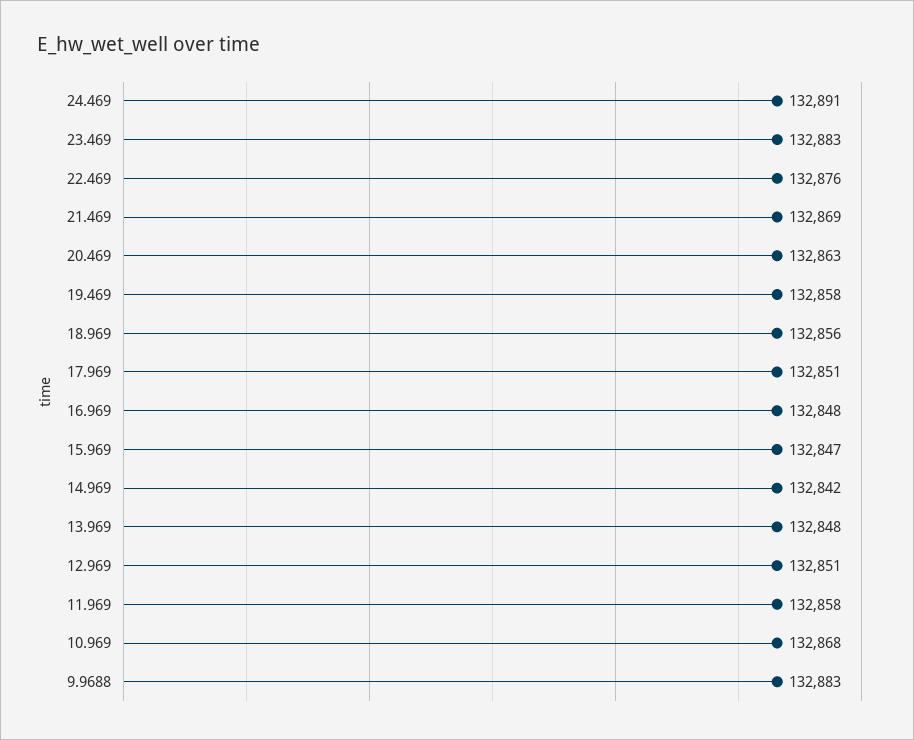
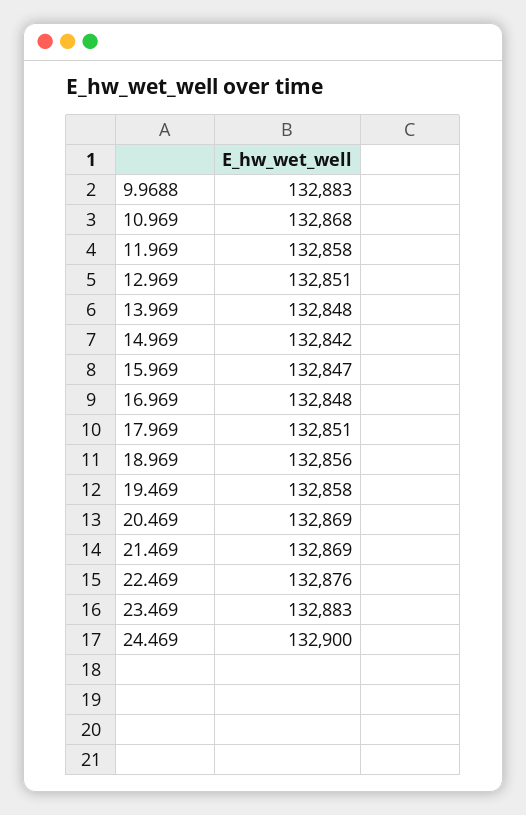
24.469: 132891 -> 132900
20.469: 132863 -> 132869

